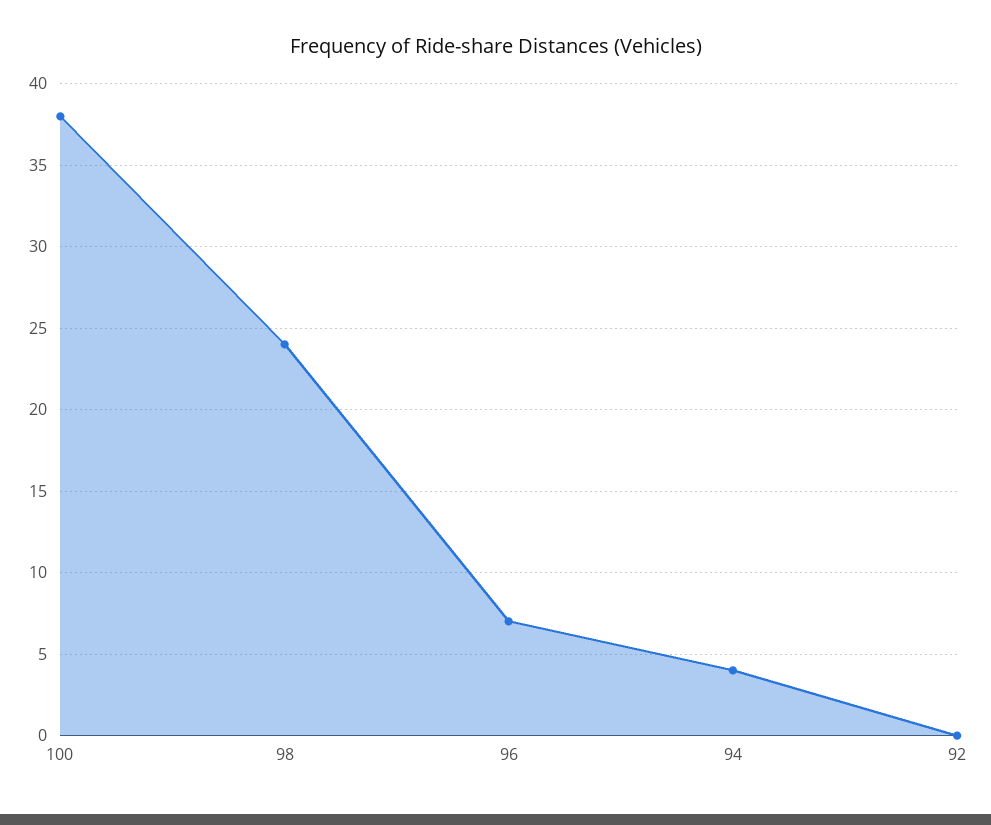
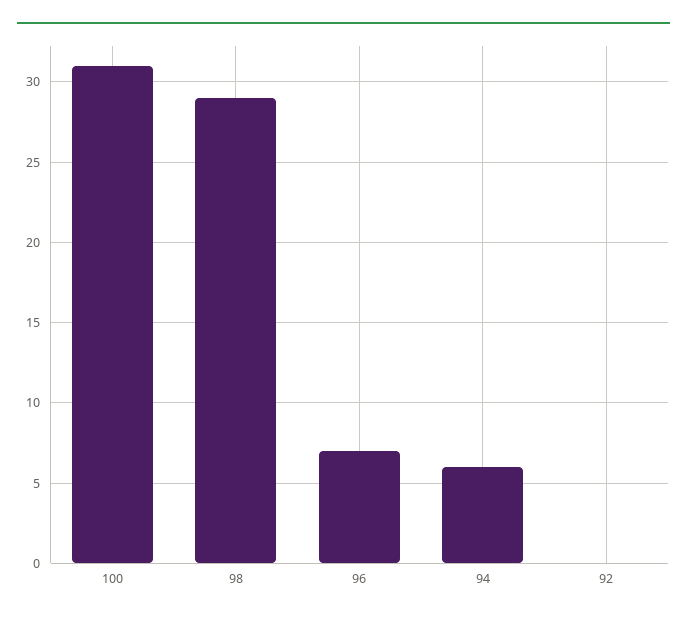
100: 38 -> 31
98: 24 -> 29
94: 4 -> 6

